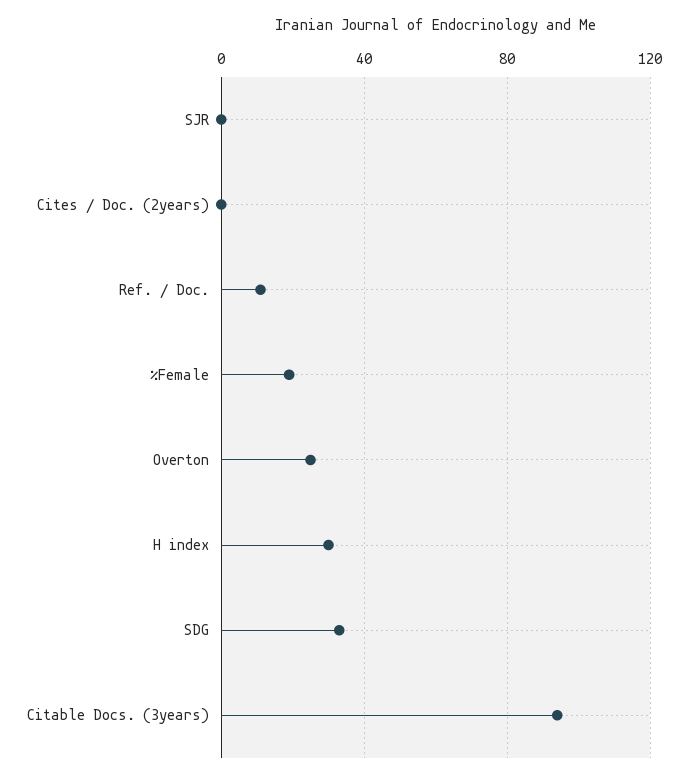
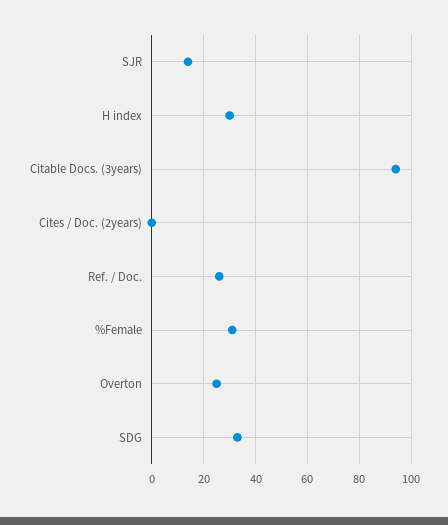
SJR: 0 -> 15
Ref. / Doc.: 10 -> 25
%Female: 20 -> 30

